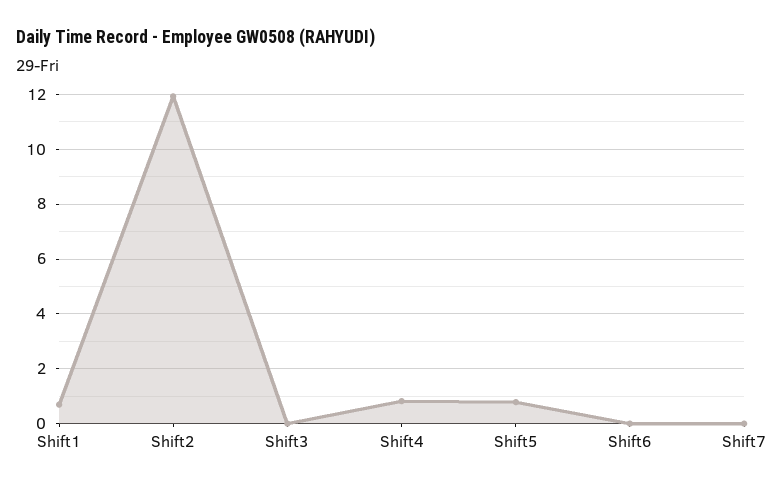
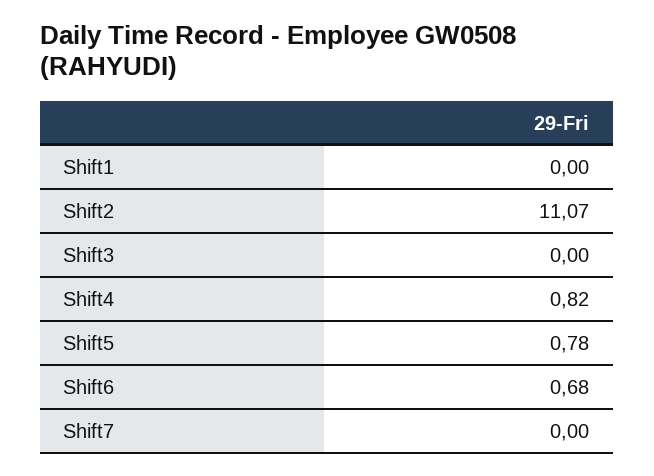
Shift1: 0.75 -> 0
Shift2: 12 -> 11.07
Shift6: 0 -> 0.68

